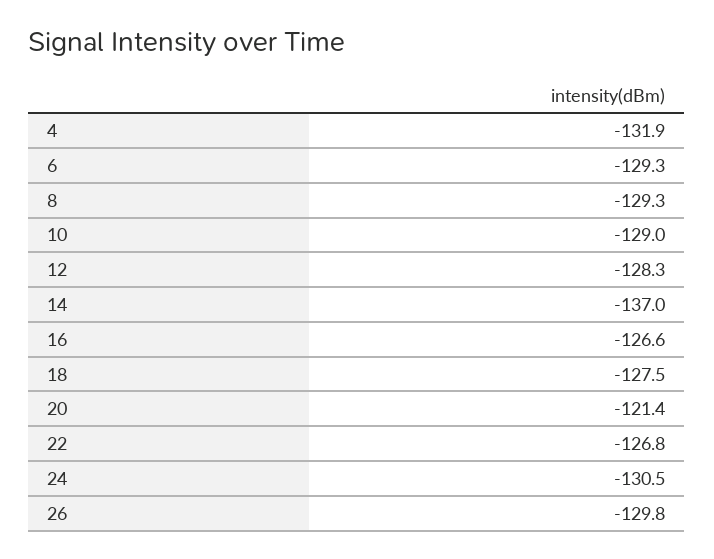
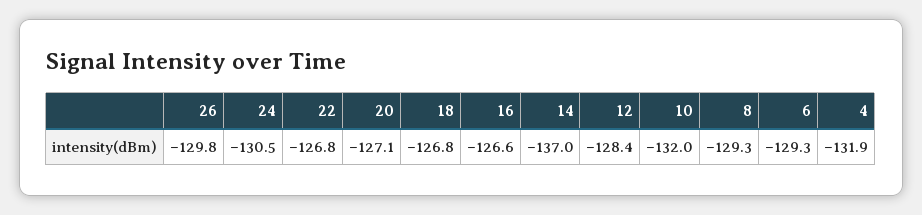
10: -129 -> -132
12: -128.3 -> -128.4
18: -127.5 -> -126.8
20: -121.4 -> -127.1

